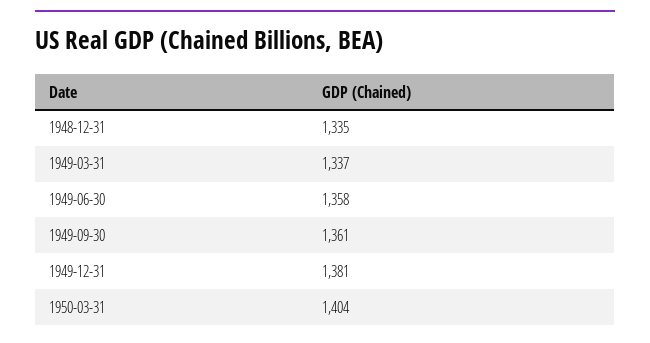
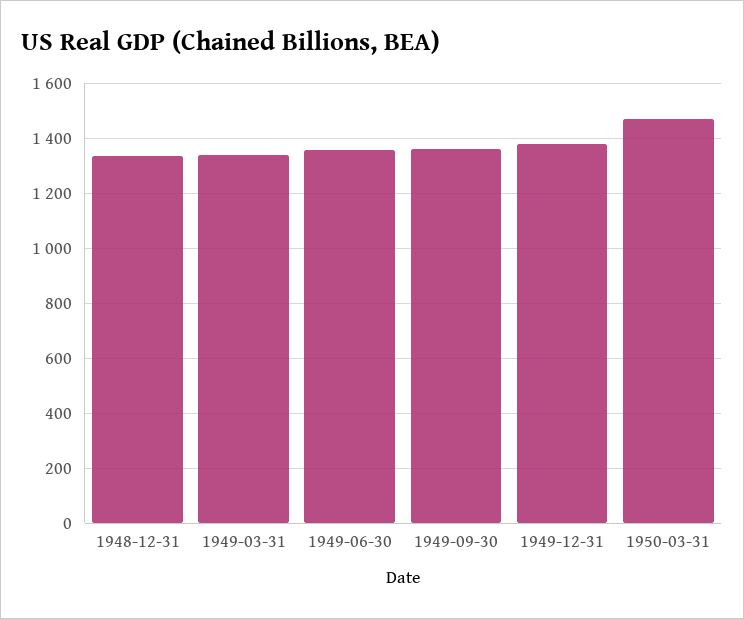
1950-03-31: 1404 -> 1475

